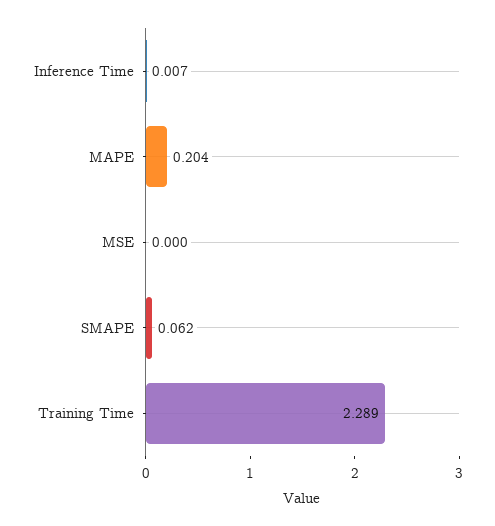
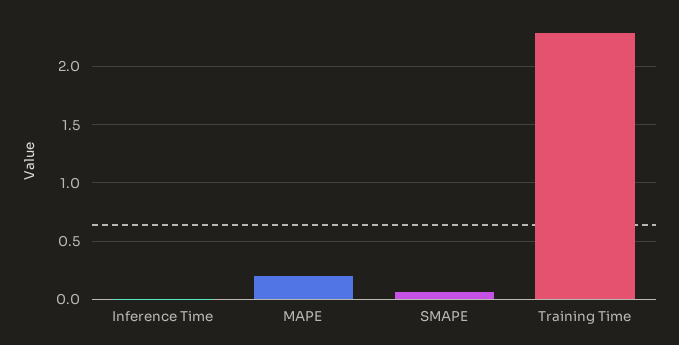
MSE: 0 -> none

